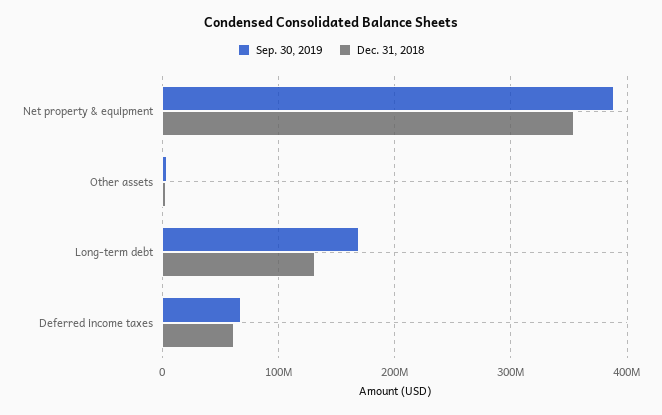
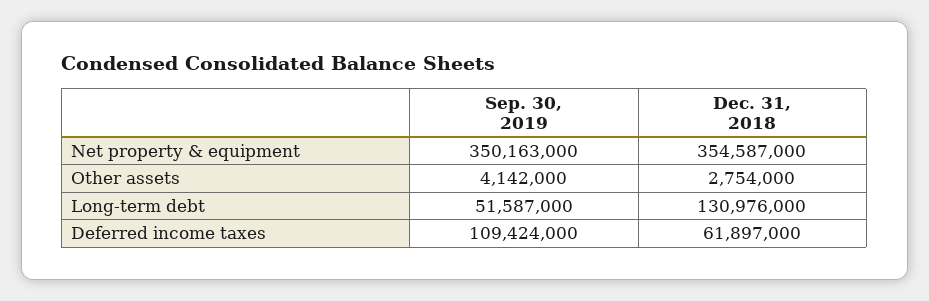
Sep. 30, 2019, Net property & equipment: 390000000 -> 350163000
Sep. 30, 2019, Long-term debt: 170000000 -> 51587000
Sep. 30, 2019, Deferred income taxes: 70000000 -> 109424000

